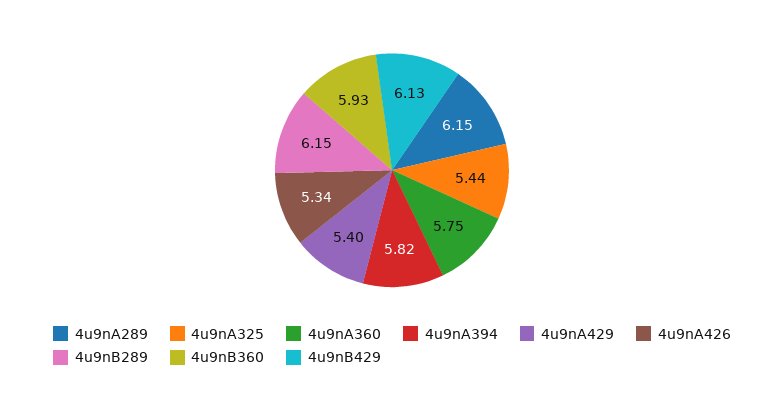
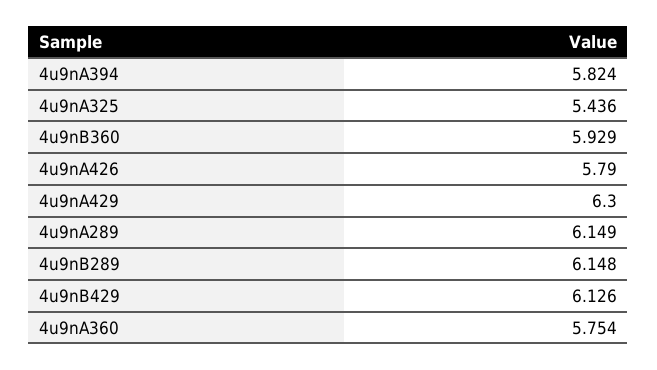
4u9nA429: 5.4 -> 6.3
4u9nA426: 5.34 -> 5.79

